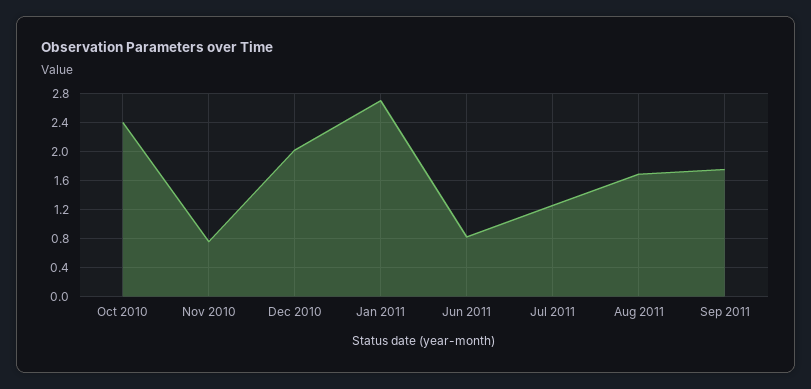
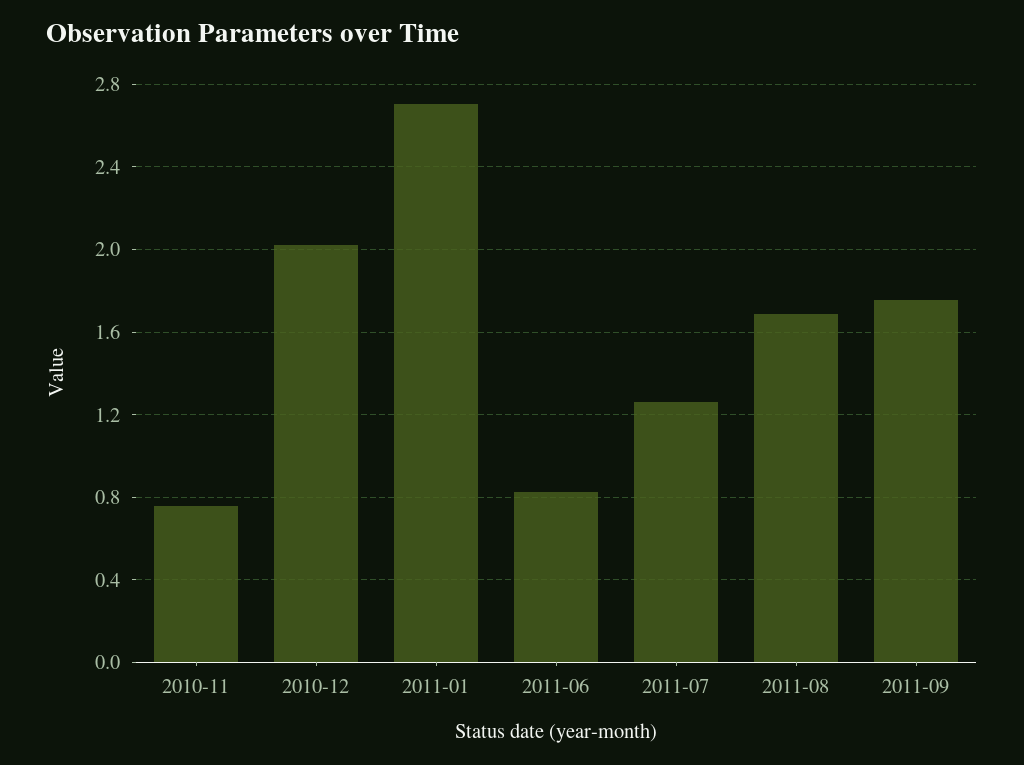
Oct 2010: 2.4 -> none

